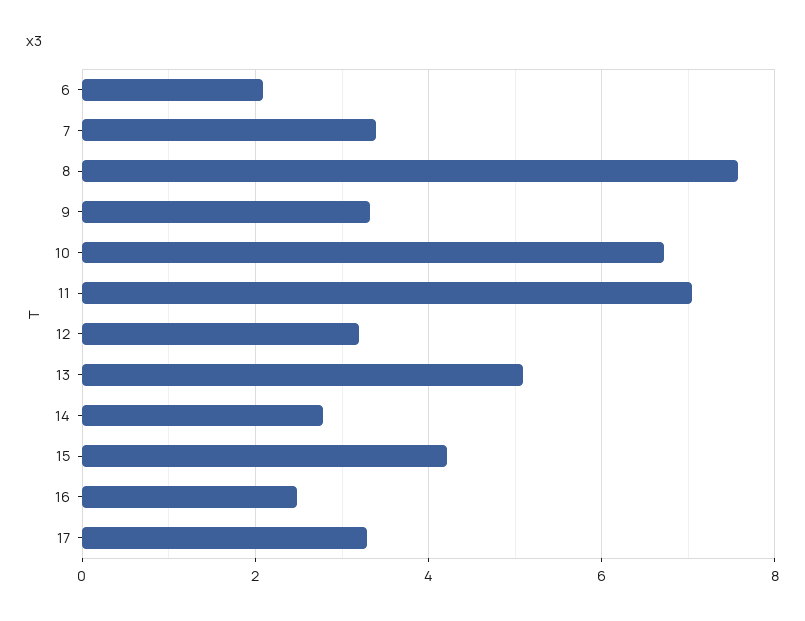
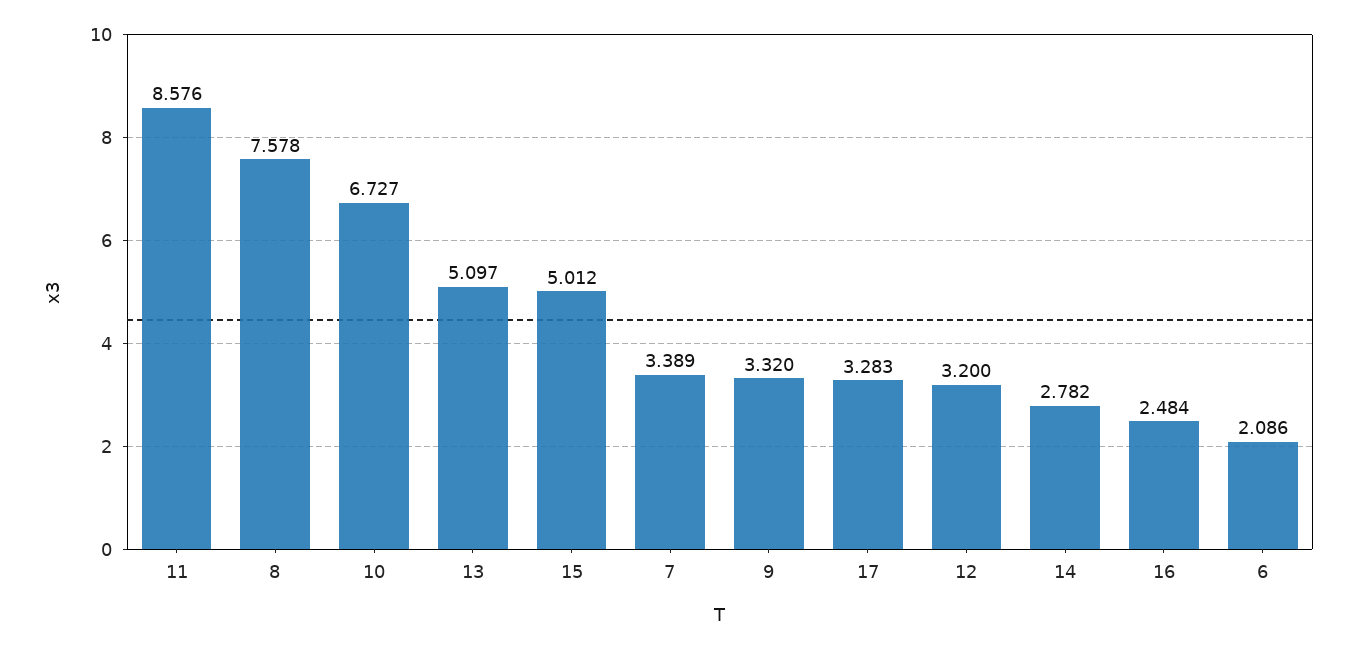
11: 7 -> 8.576
15: 4.2 -> 5.012

